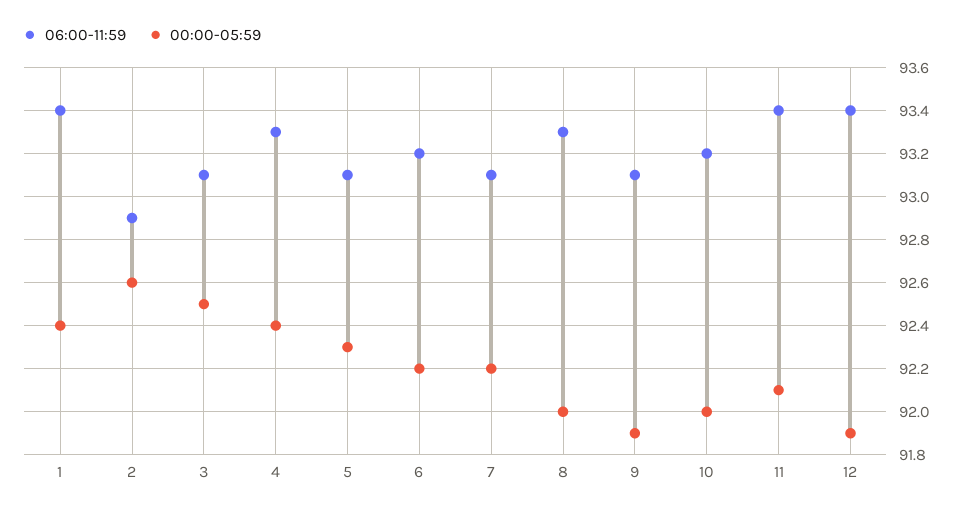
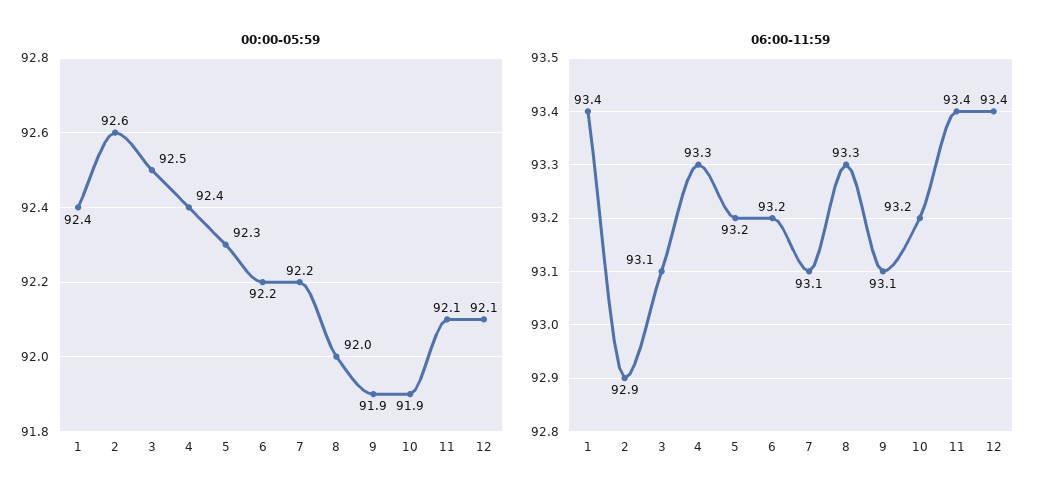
06:00-11:59, 5: 93.1 -> 93.2
00:00-05:59, 10: 92 -> 91.9
00:00-05:59, 12: 91.9 -> 92.1

